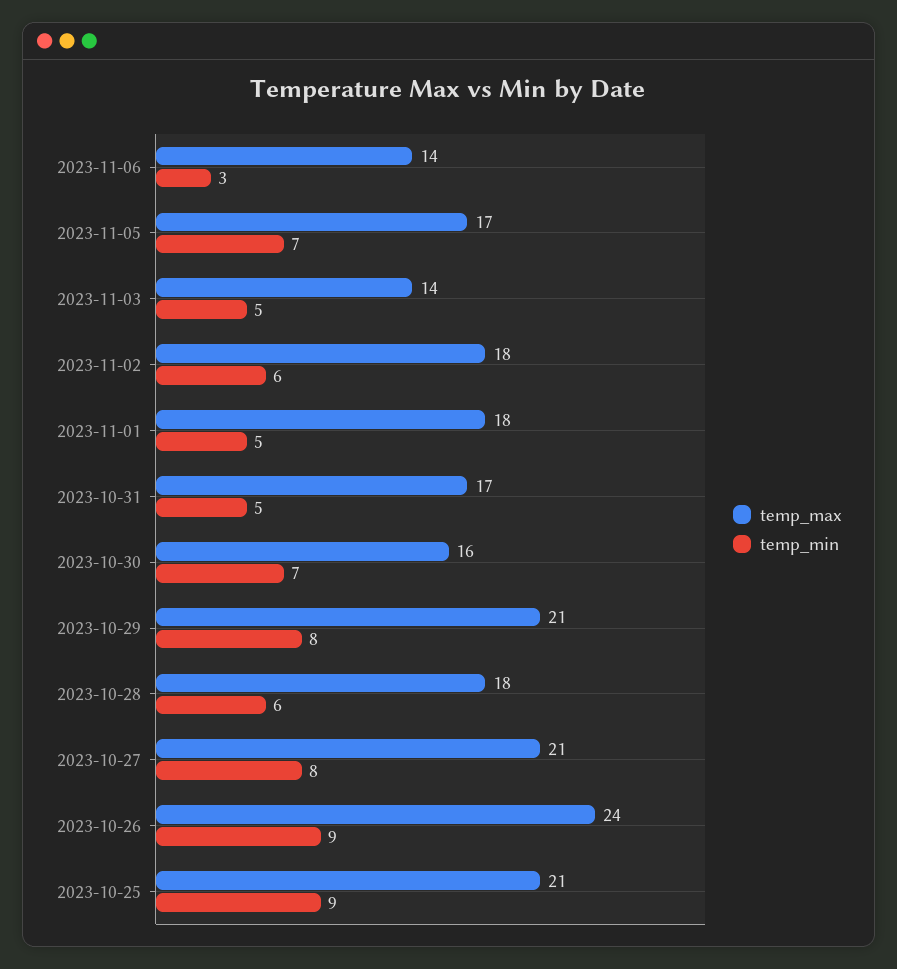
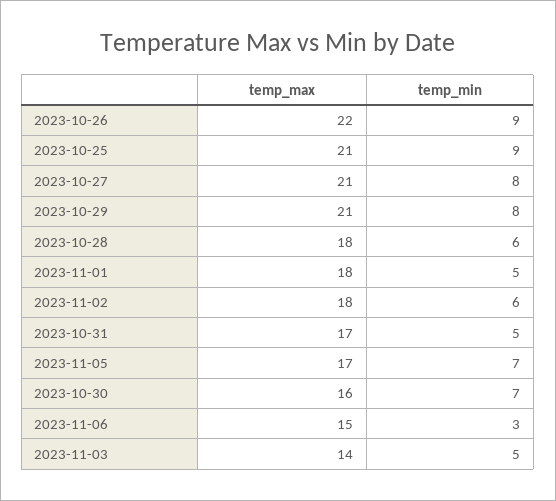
temp_max, 2023-11-06: 14 -> 15
temp_max, 2023-10-26: 24 -> 22

